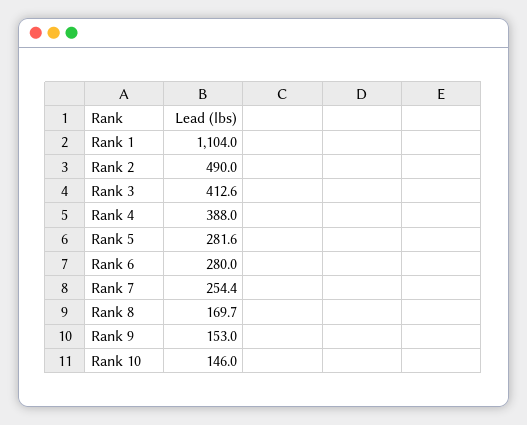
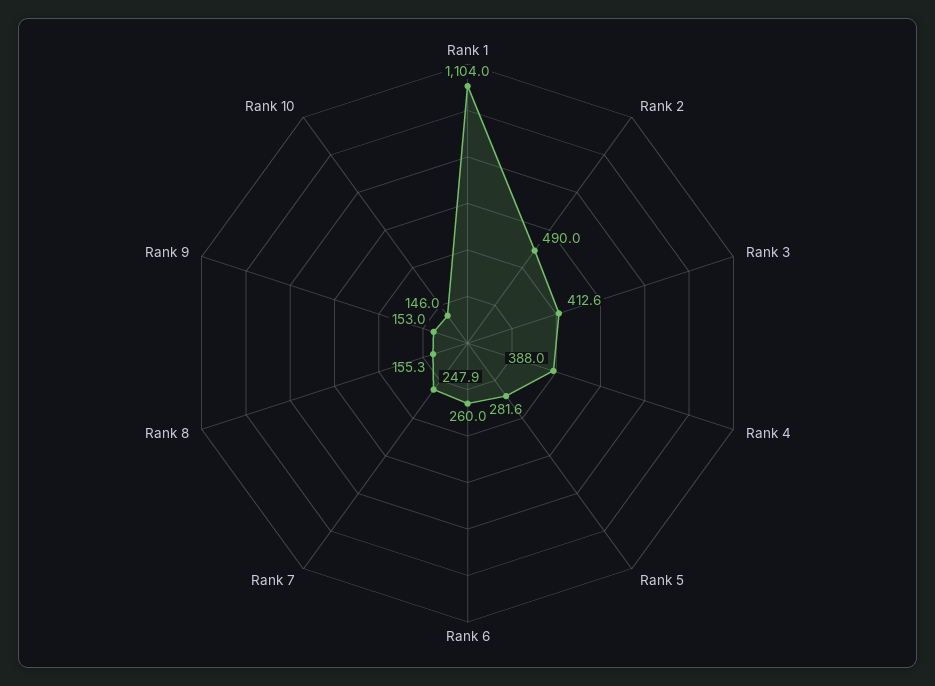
Rank 6: 280 -> 260
Rank 7: 254.4 -> 247.9
Rank 8: 169.7 -> 155.3

